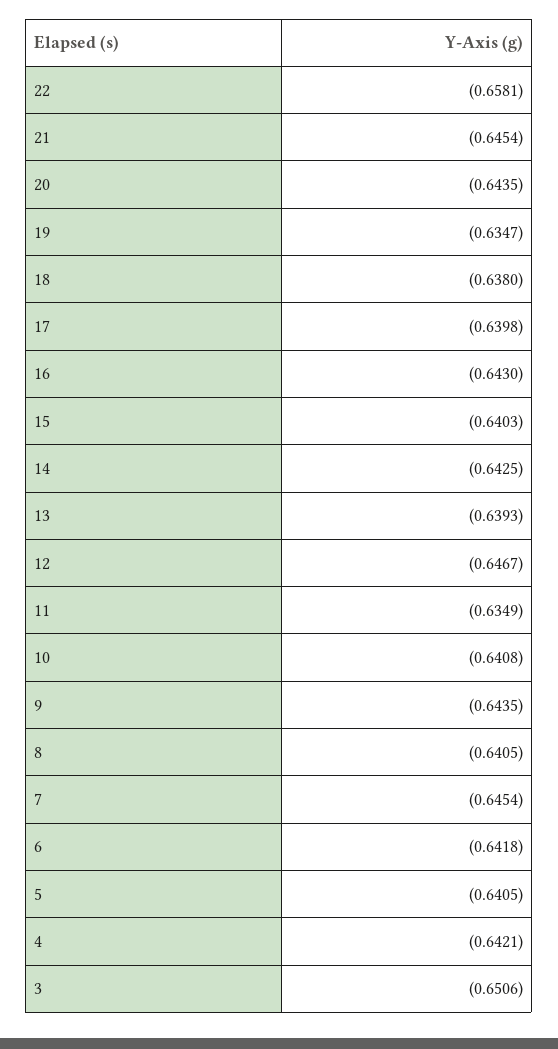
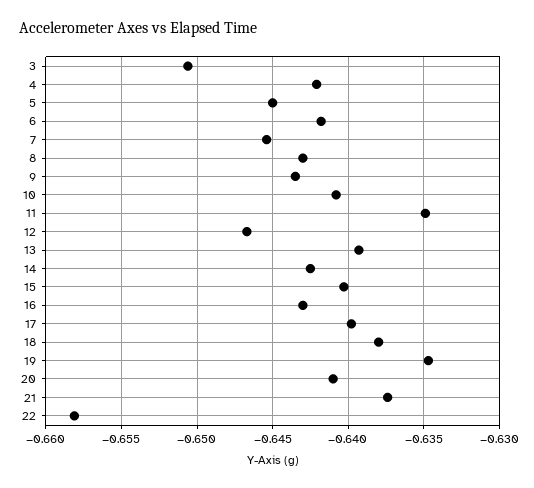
21: -0.6454 -> -0.6375
20: -0.6435 -> -0.641
8: -0.6405 -> -0.643
5: -0.6405 -> -0.645

